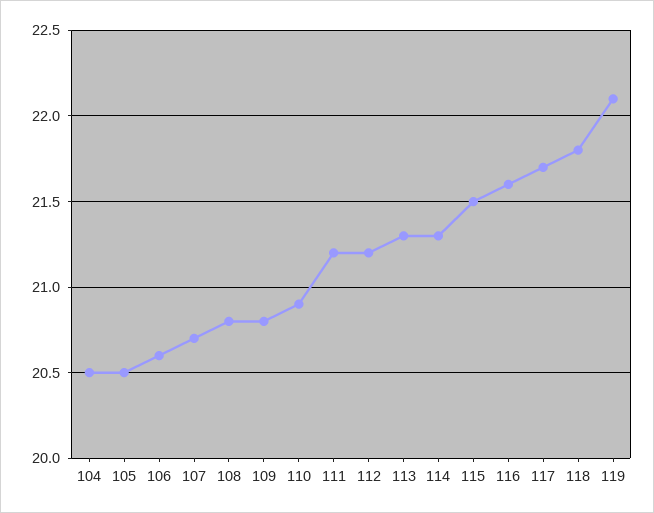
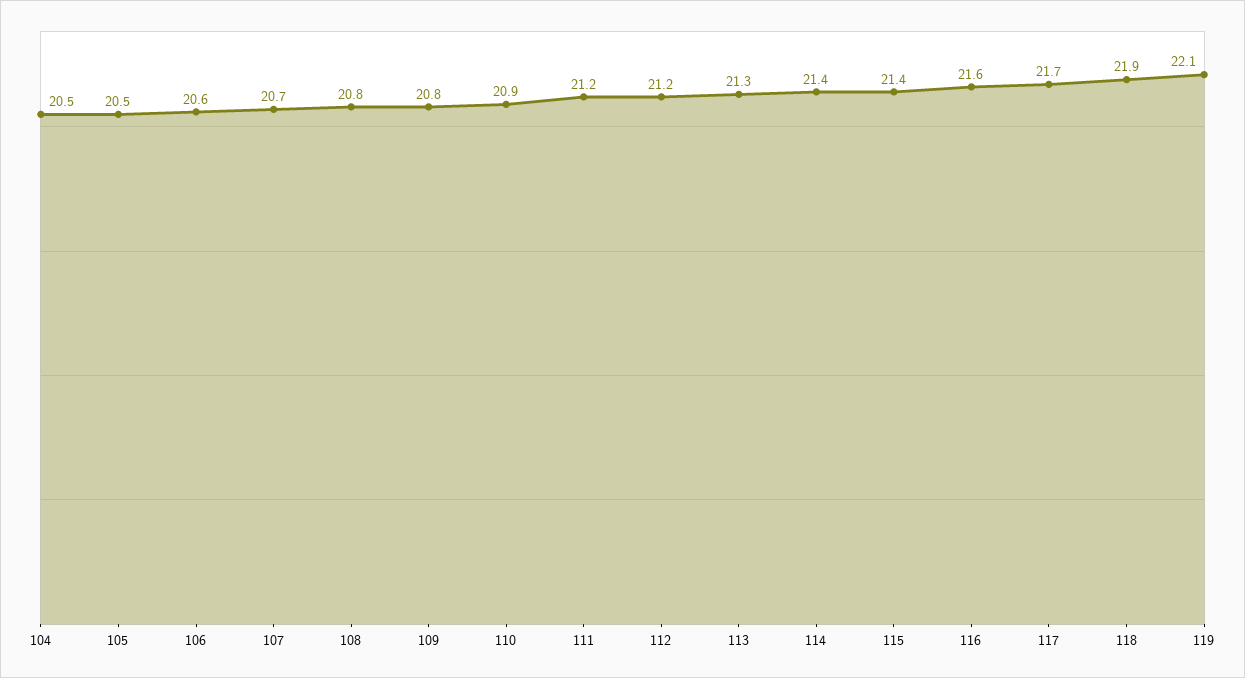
114: 21.3 -> 21.4
115: 21.5 -> 21.4
118: 21.8 -> 21.9

